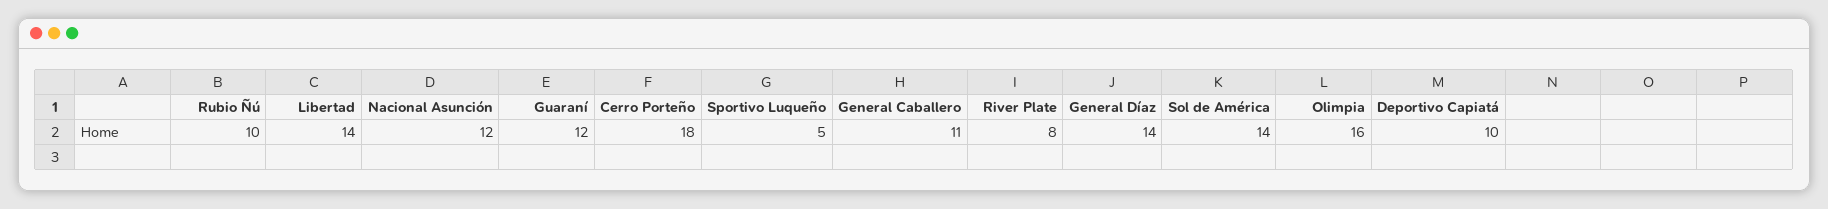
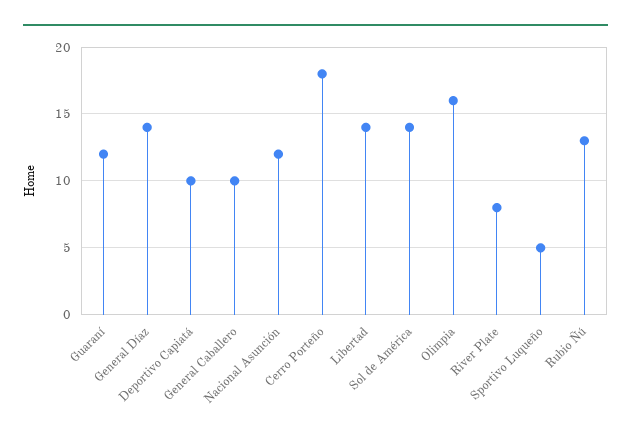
Rubio Ñú: 10 -> 13
General Caballero: 11 -> 10

